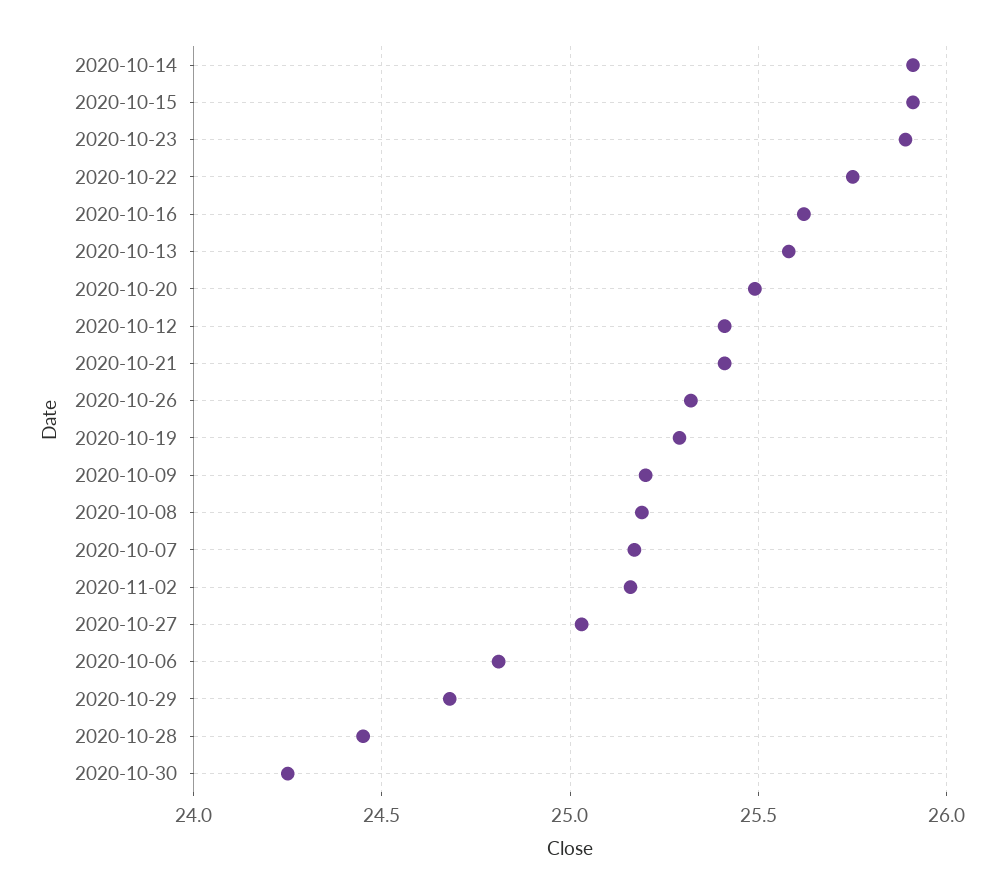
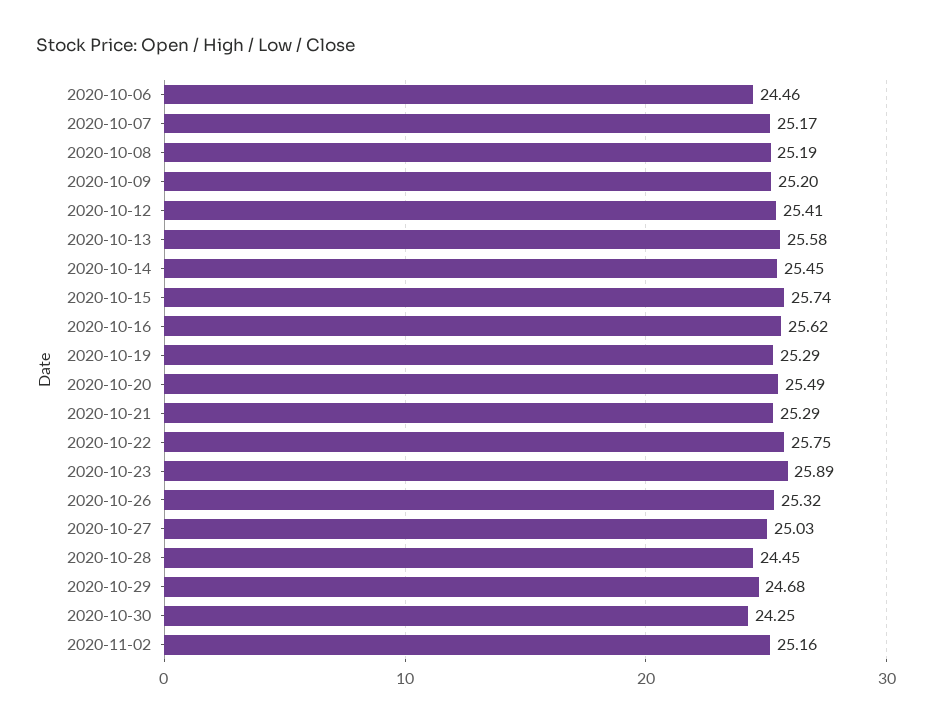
2020-10-14: 25.9 -> 25.45
2020-10-15: 25.9 -> 25.74
2020-10-21: 25.4 -> 25.29
2020-10-06: 24.8 -> 24.46

